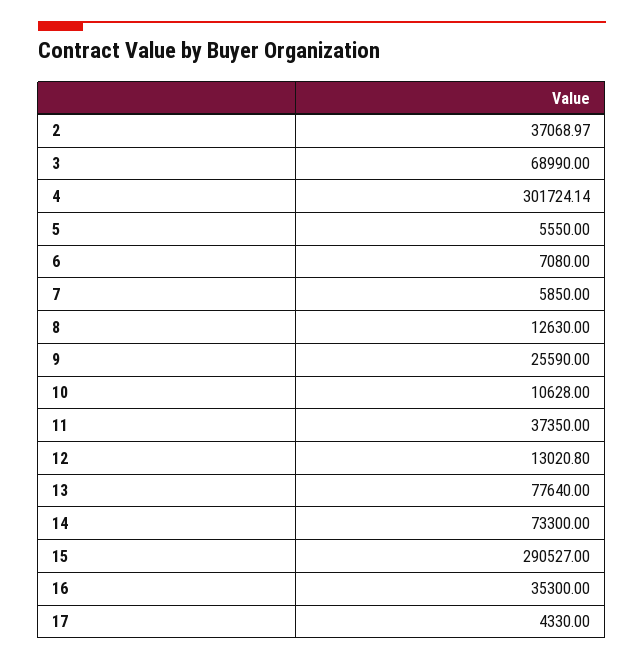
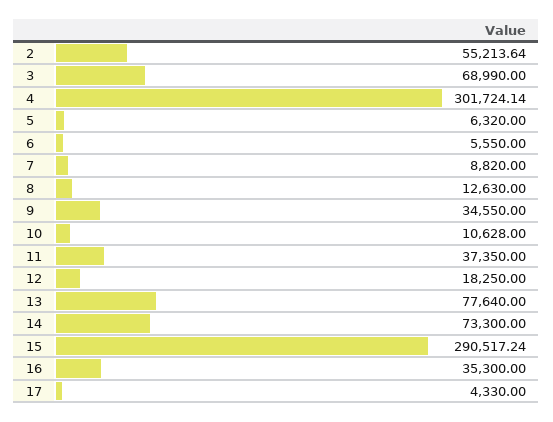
2: 37068.97 -> 55213.64
5: 5550 -> 6320
6: 7080 -> 5550
7: 5850 -> 8820
9: 25590 -> 34550
12: 13020.8 -> 18250
15: 290527 -> 290517.24

